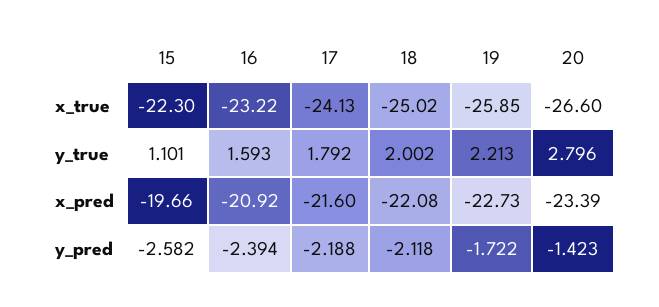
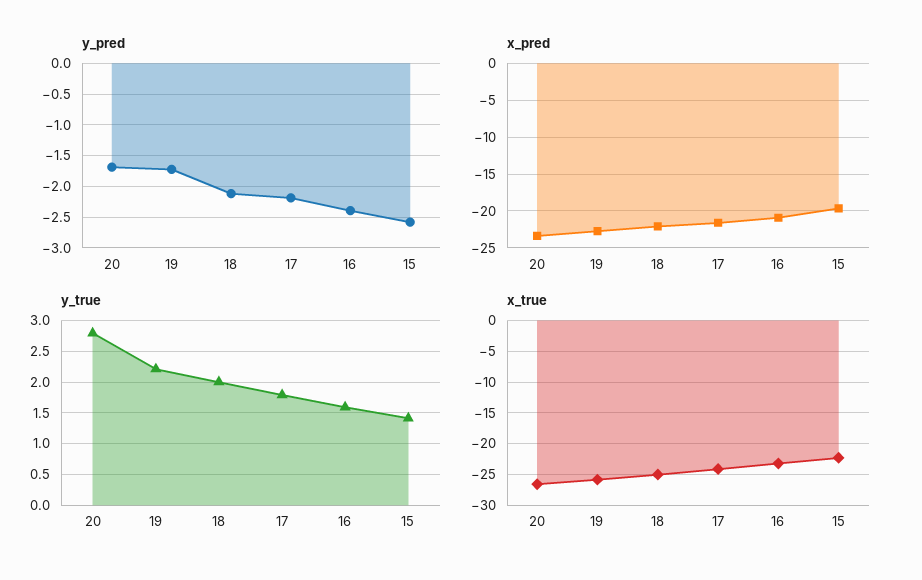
y_true, 15: 1.101 -> 1.4
y_pred, 20: -1.423 -> -1.7

